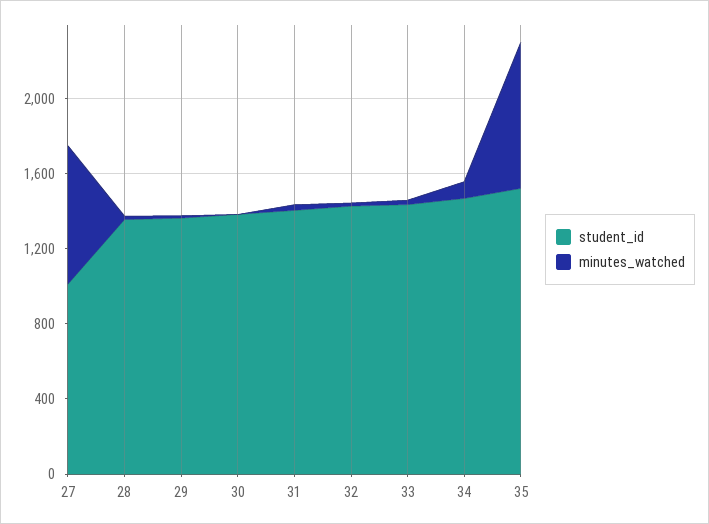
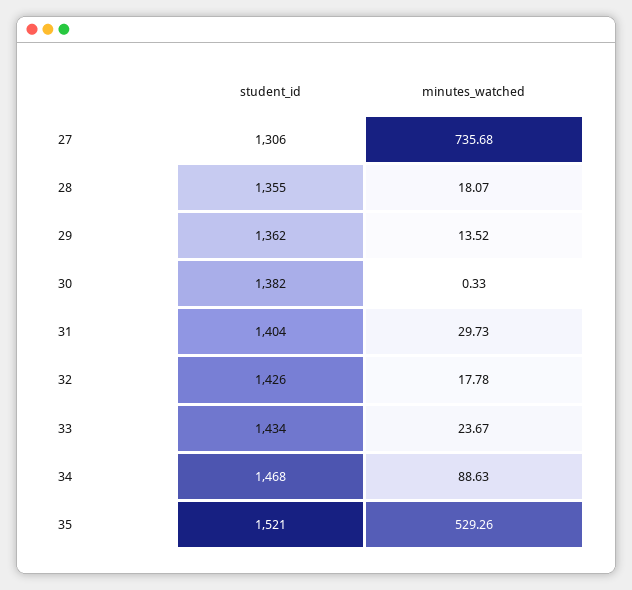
student_id, 27: 1000 -> 1306
minutes_watched, 35: 800 -> 529.26

